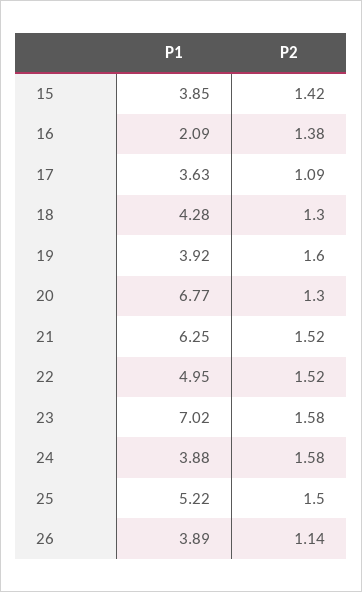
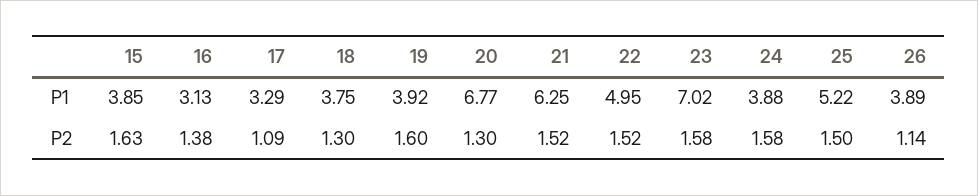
P2, 15: 1.42 -> 1.63
P1, 16: 2.09 -> 3.13
P1, 17: 3.63 -> 3.29
P1, 18: 4.28 -> 3.75

